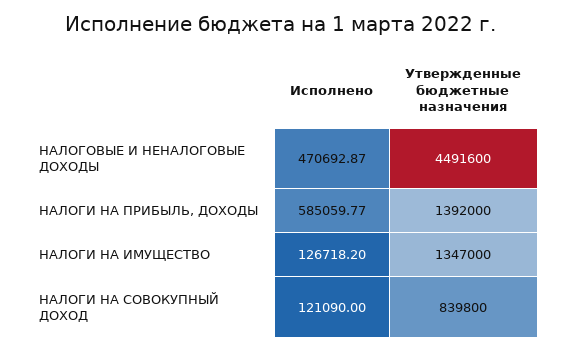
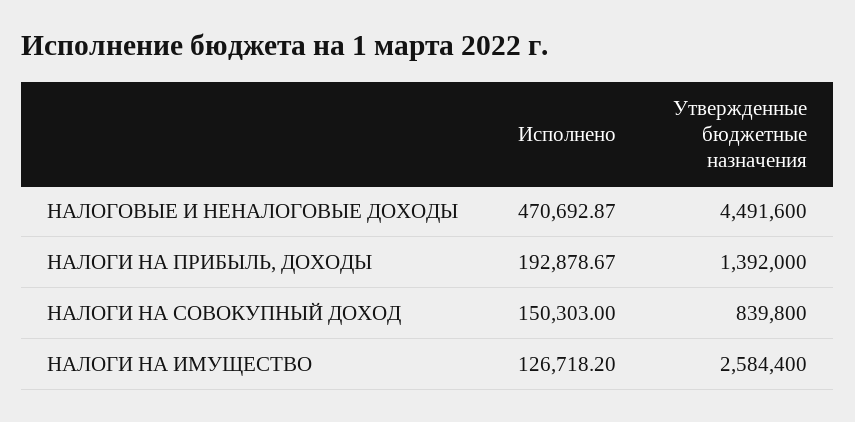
Исполнено, НАЛОГИ НА ПРИБЫЛЬ, ДОХОДЫ: 585059.77 -> 192878.67
Утвержденные бюджетные назначения, НАЛОГИ НА ИМУЩЕСТВО: 1347000 -> 2584400
Исполнено, НАЛОГИ НА СОВОКУПНЫЙ ДОХОД: 121090 -> 150303

